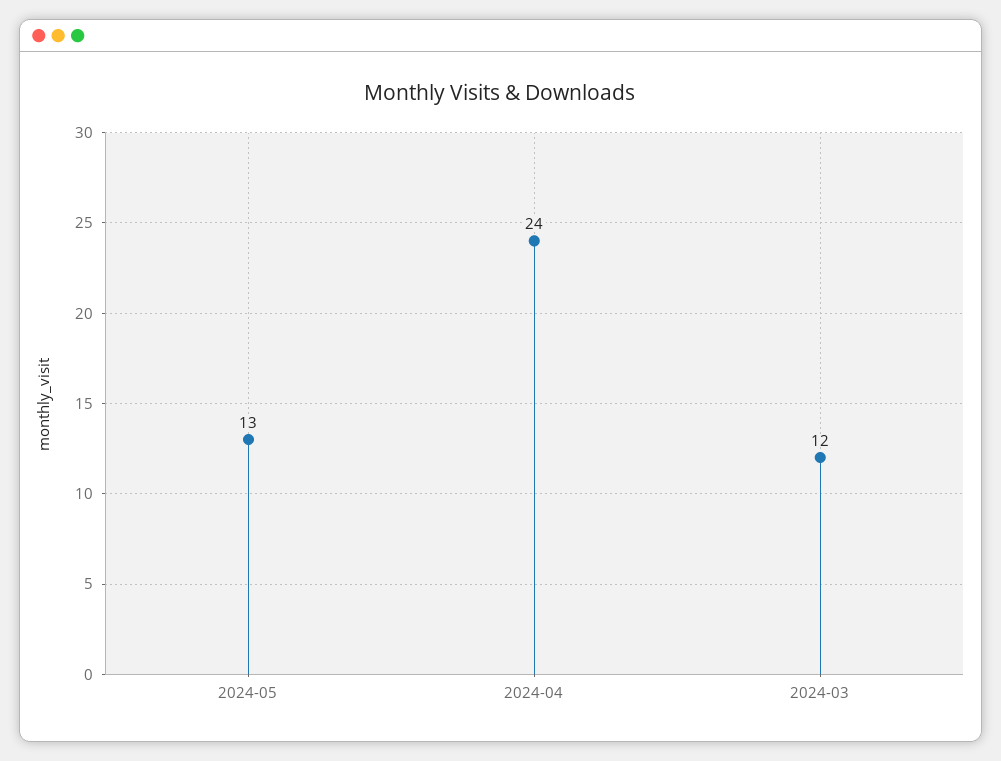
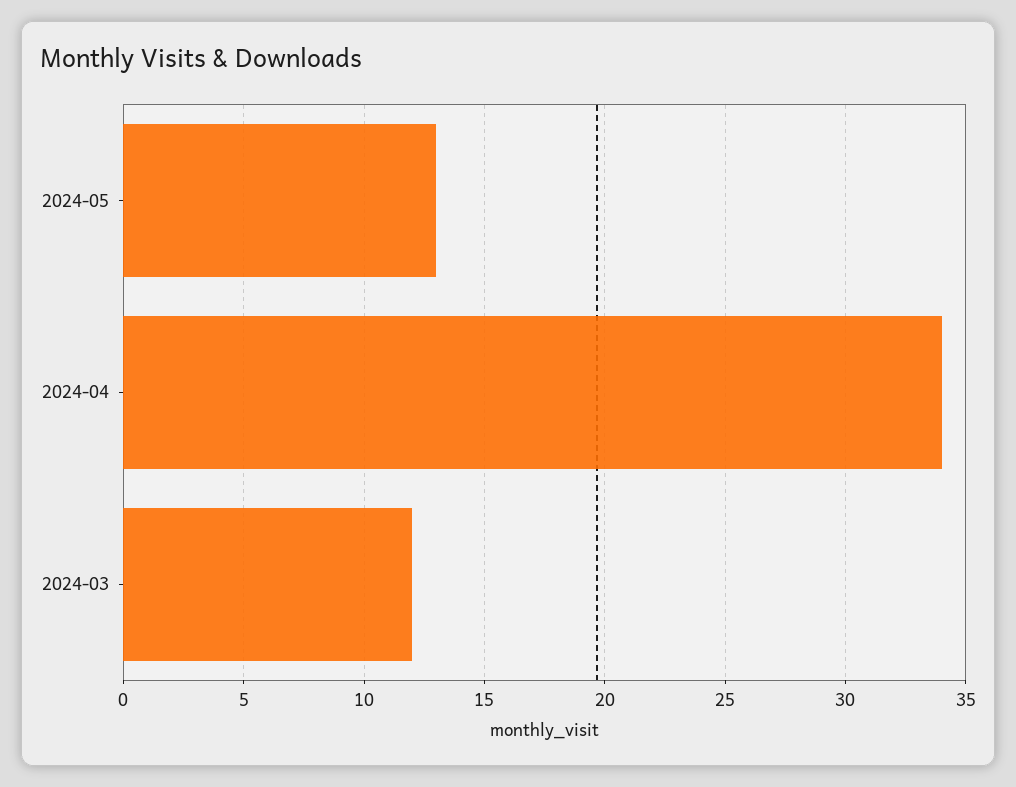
2024-04: 24 -> 34

